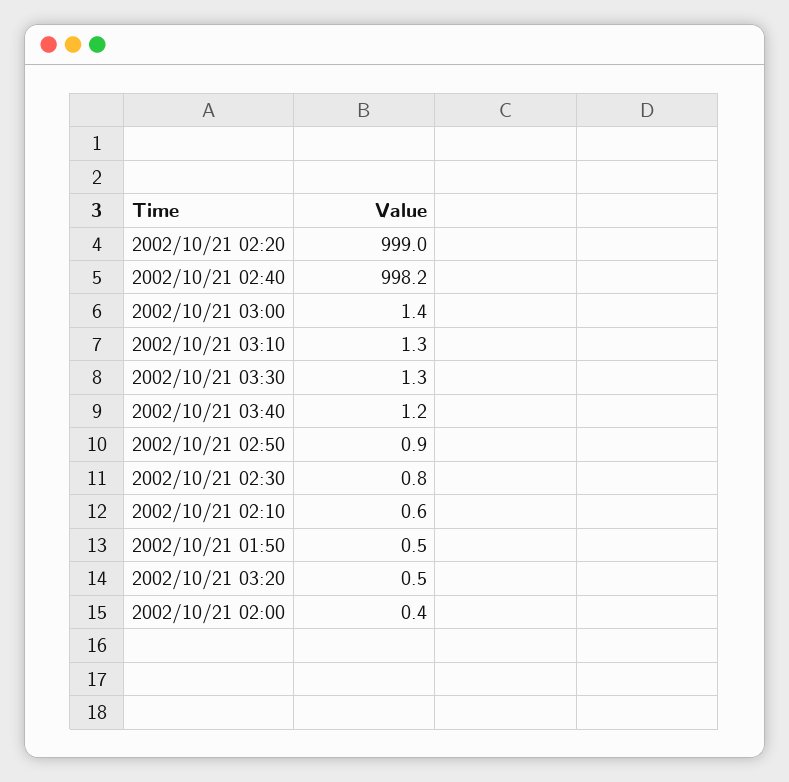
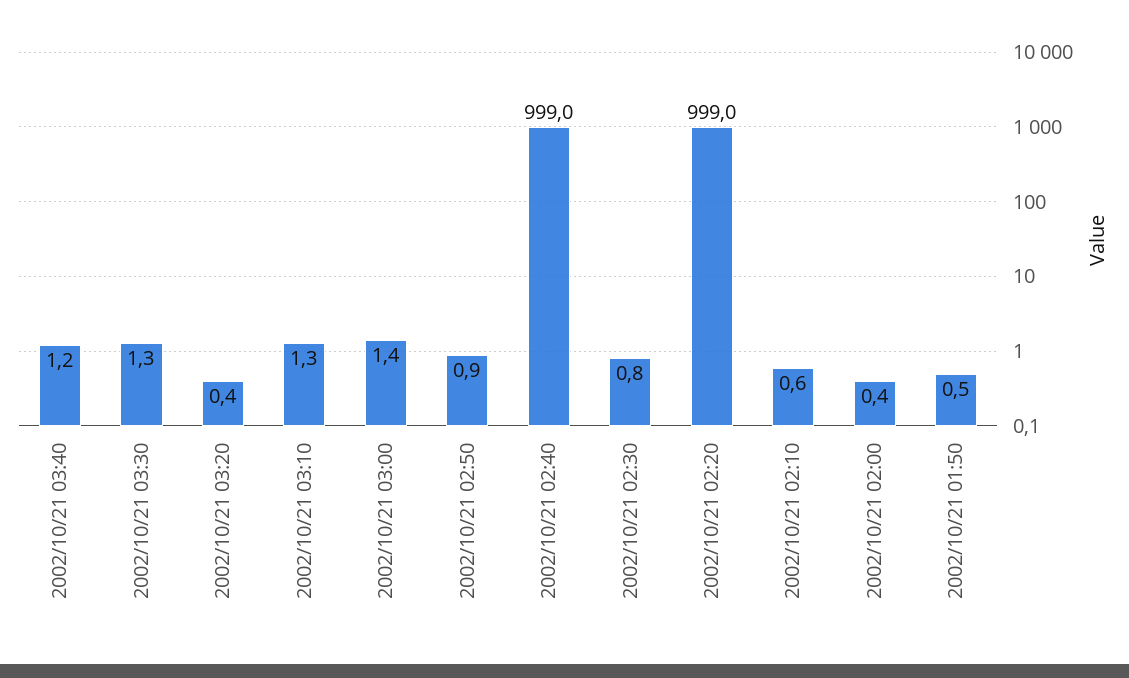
2002/10/21 02:40: 998.2 -> 999
2002/10/21 03:20: 0.5 -> 0.4

